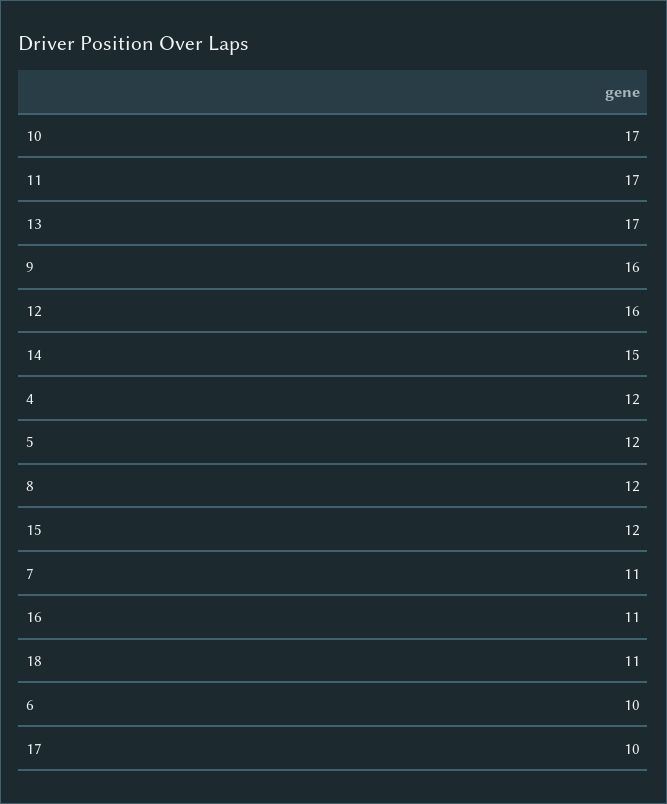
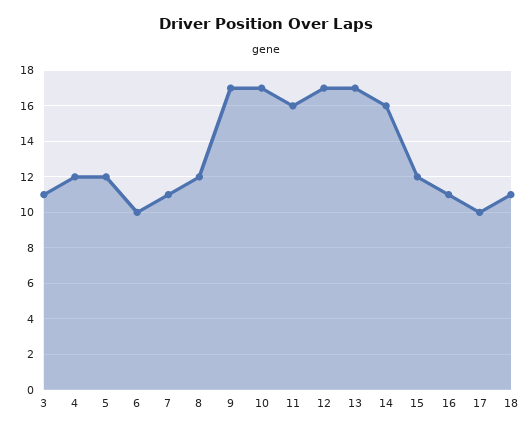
11: 17 -> 16
9: 16 -> 17
12: 16 -> 17
14: 15 -> 16
3: none -> 11

